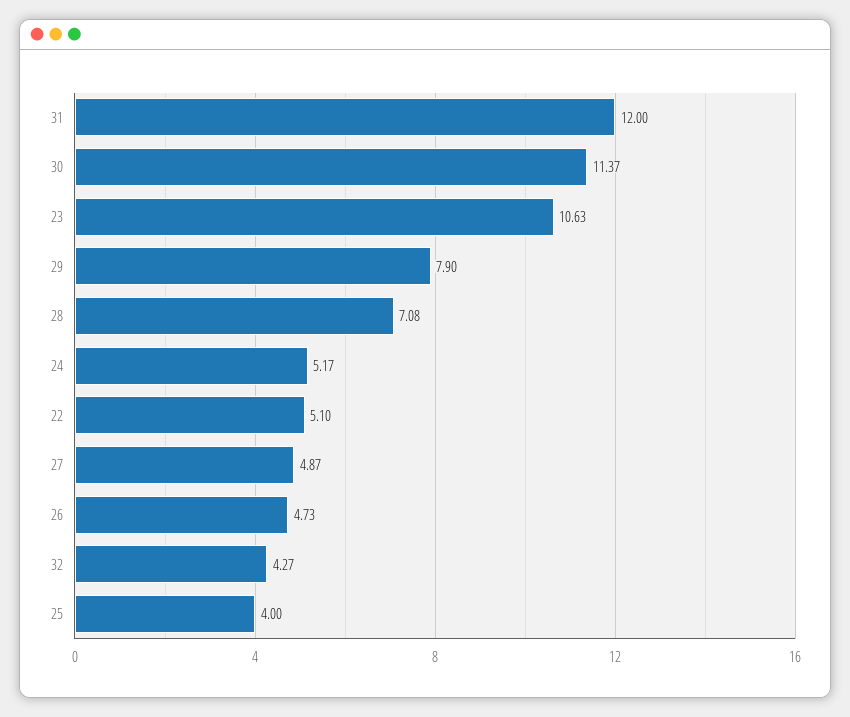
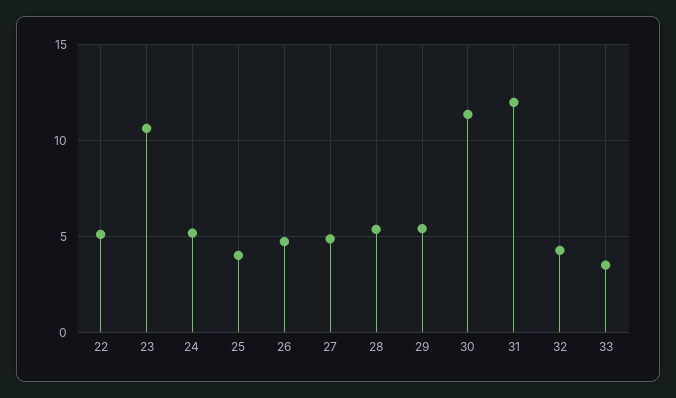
29: 7.9 -> 5.5
28: 7.08 -> 5.5
33: none -> 3.5

